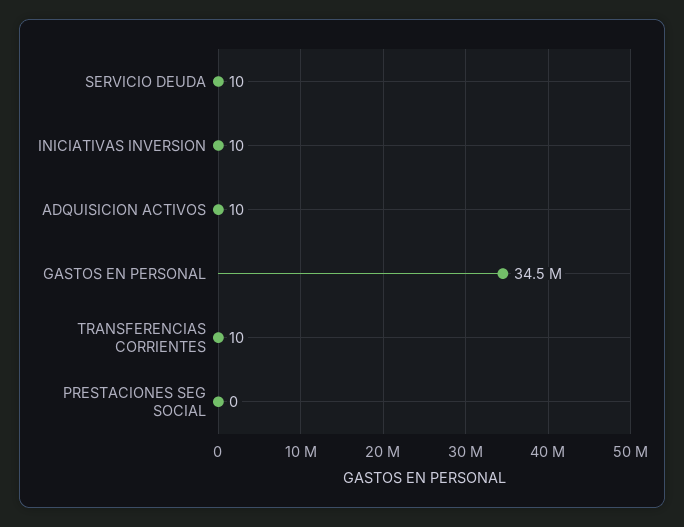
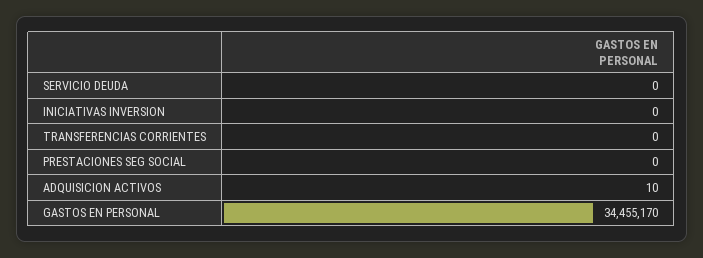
SERVICIO DEUDA: 10 -> 0
INICIATIVAS INVERSION: 10 -> 0
TRANSFERENCIAS CORRIENTES: 10 -> 0

